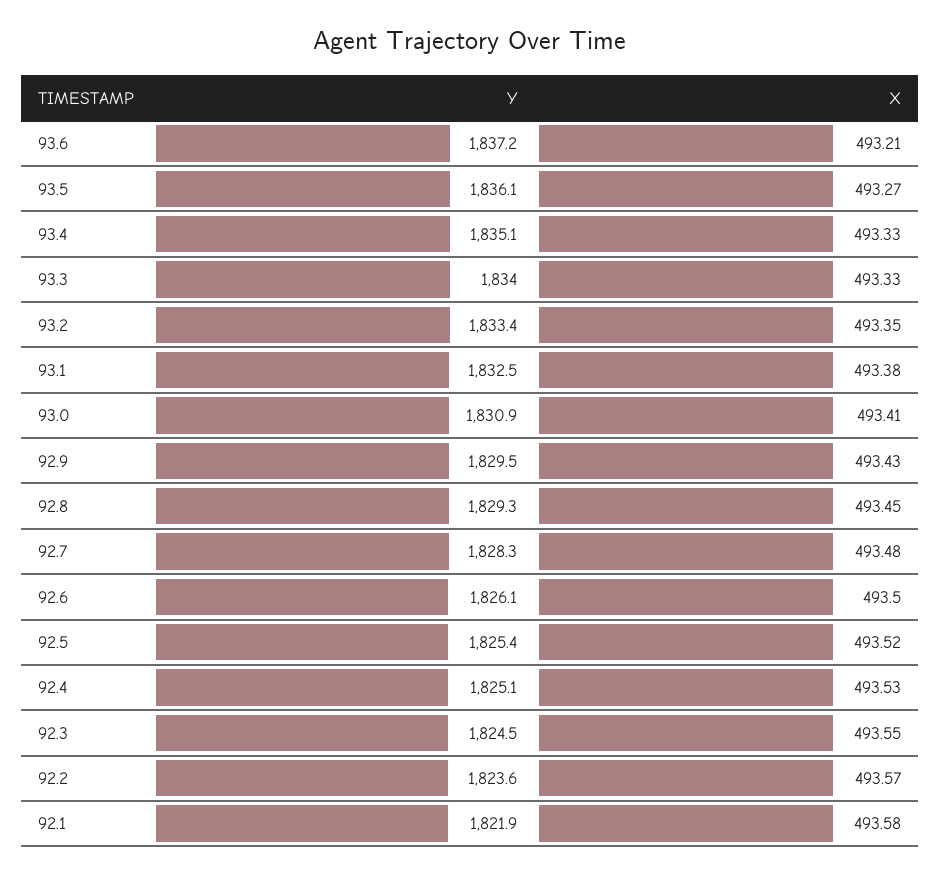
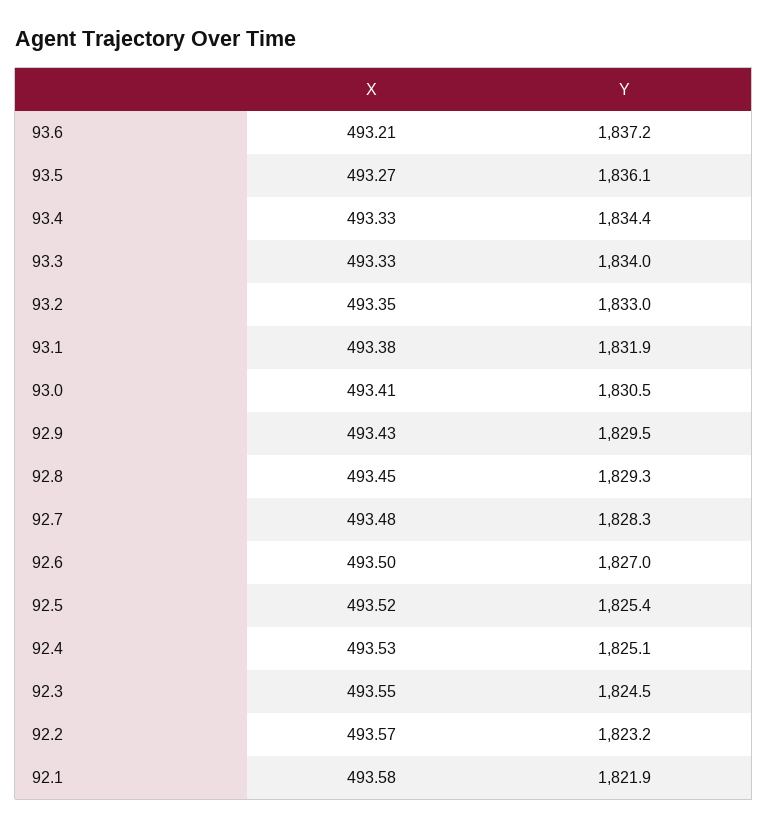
Y, 93.4: 1835.1 -> 1834.4
Y, 93.2: 1833.4 -> 1833
Y, 93.1: 1832.5 -> 1831.9
Y, 93.0: 1830.9 -> 1830.5
Y, 92.6: 1826.1 -> 1827
Y, 92.2: 1823.6 -> 1823.2

